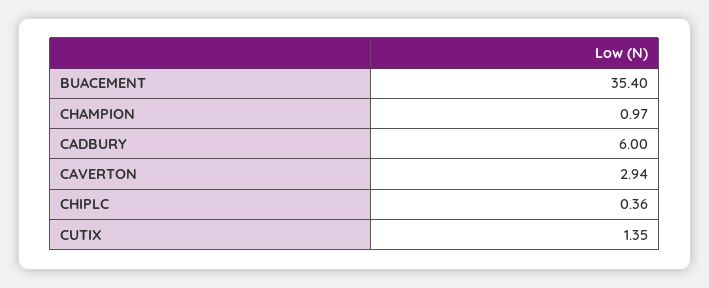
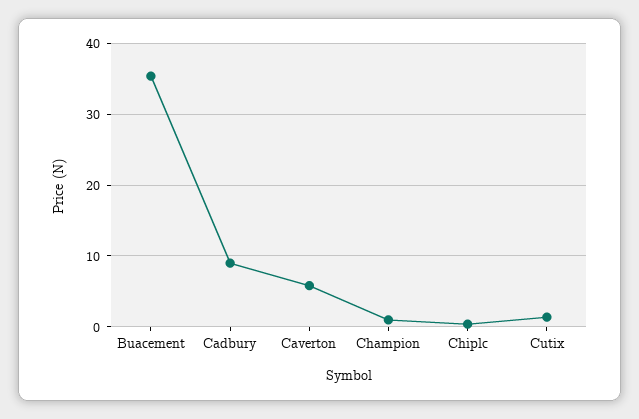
CADBURY: 6 -> 9
CAVERTON: 2.94 -> 6

